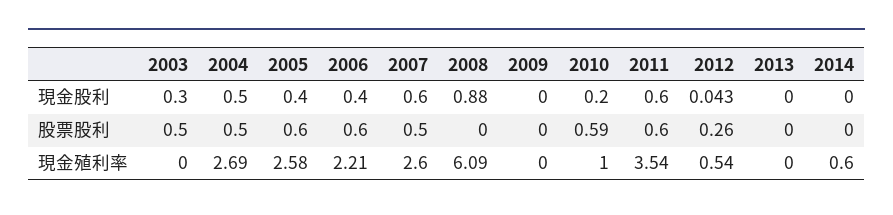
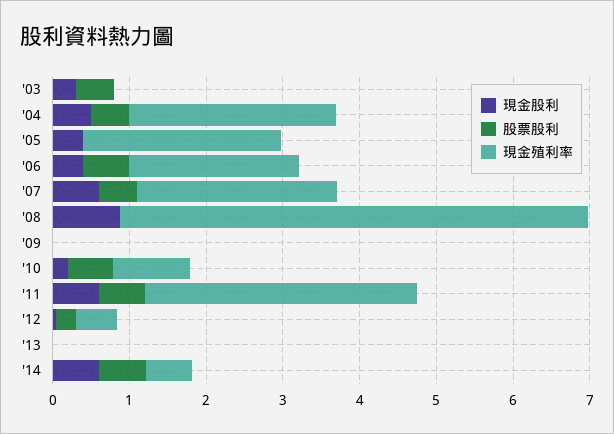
現金股利, 2014: 0 -> 0.6
股票股利, 2005: 0.6 -> 0
股票股利, 2014: 0 -> 0.6

